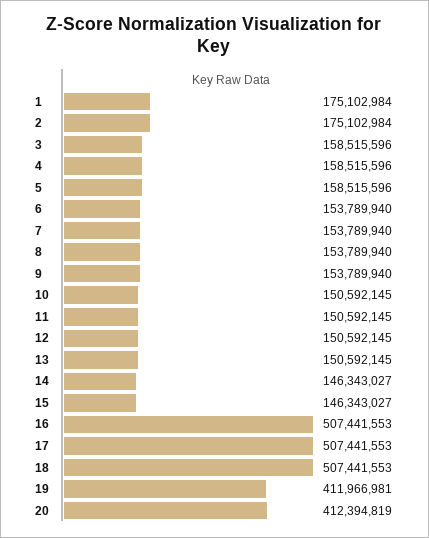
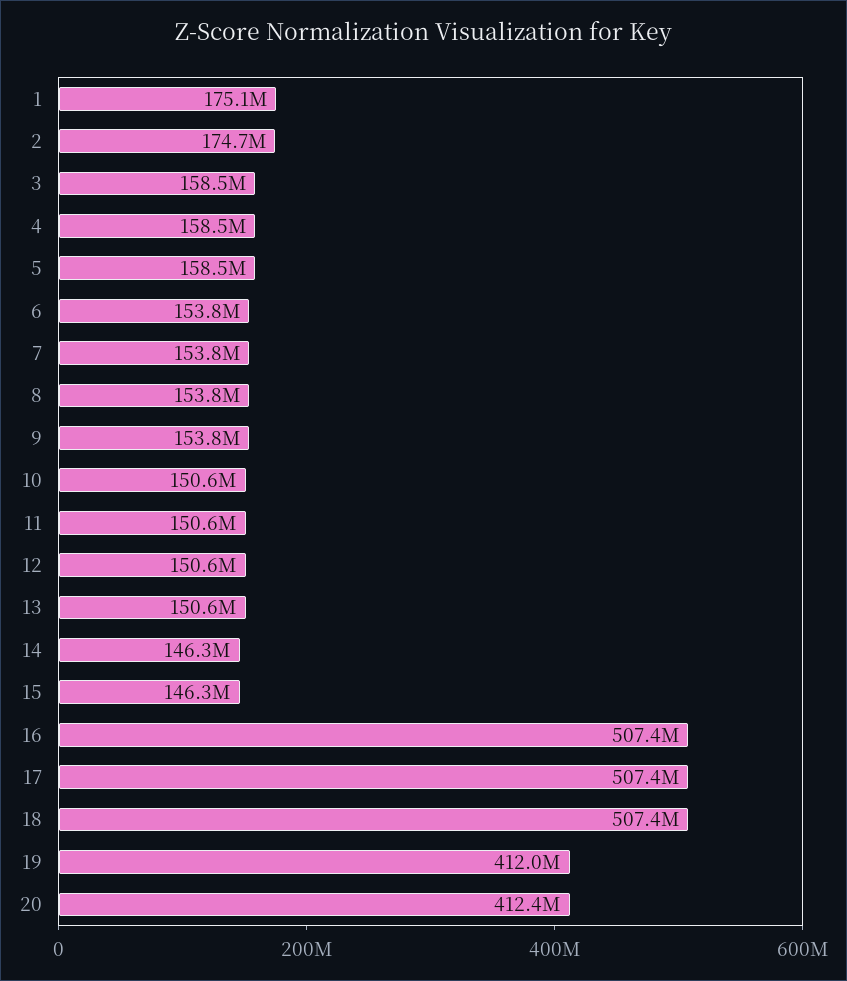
2: 175102984 -> 174700000

